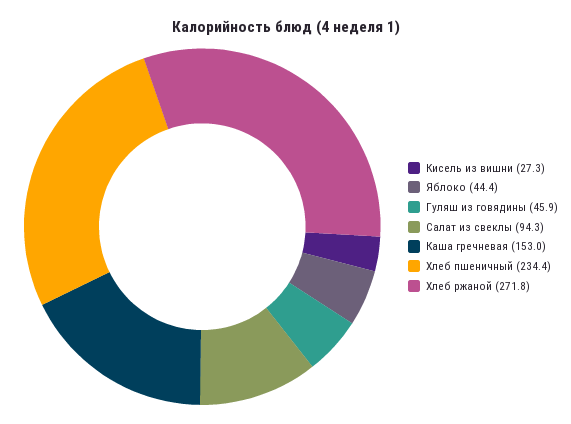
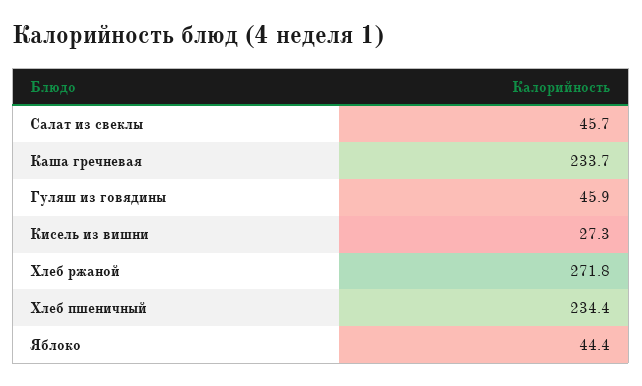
Салат из свеклы: 94.3 -> 45.7
Каша гречневая: 153 -> 233.7

